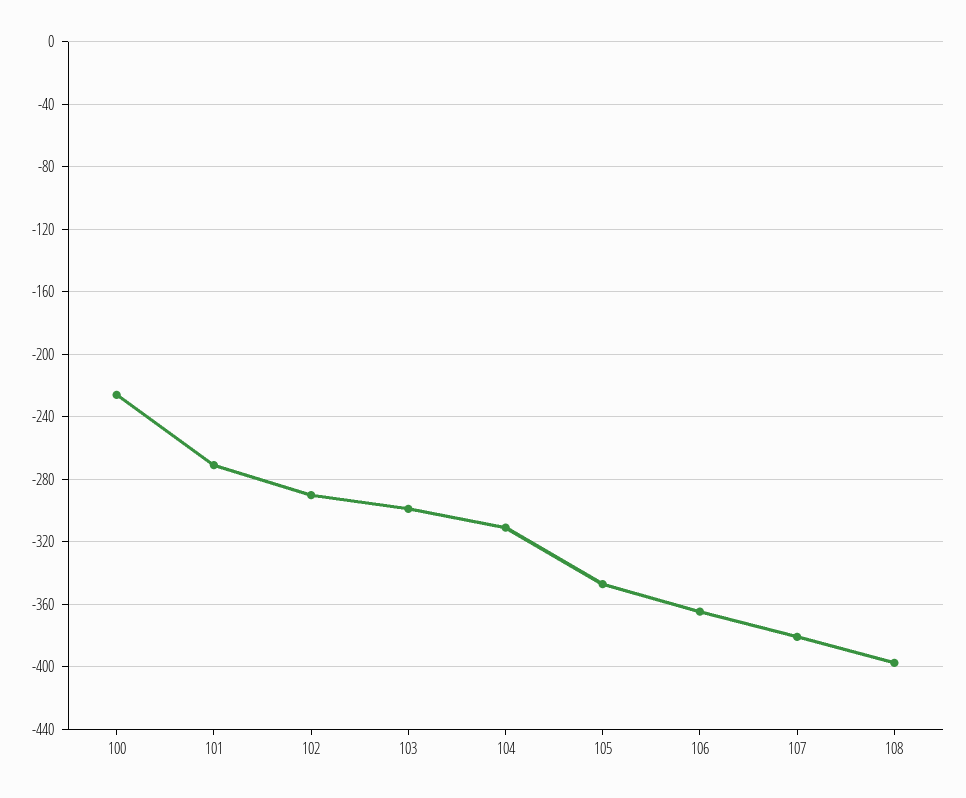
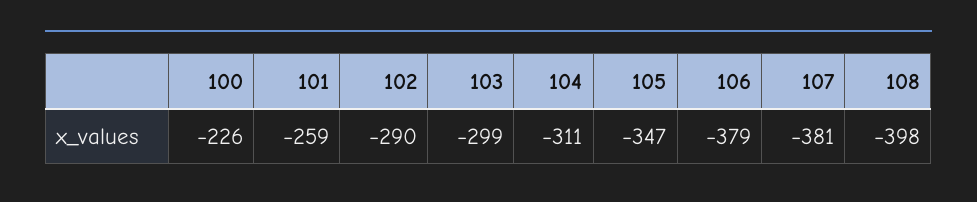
101: -270 -> -259
106: -365 -> -379

